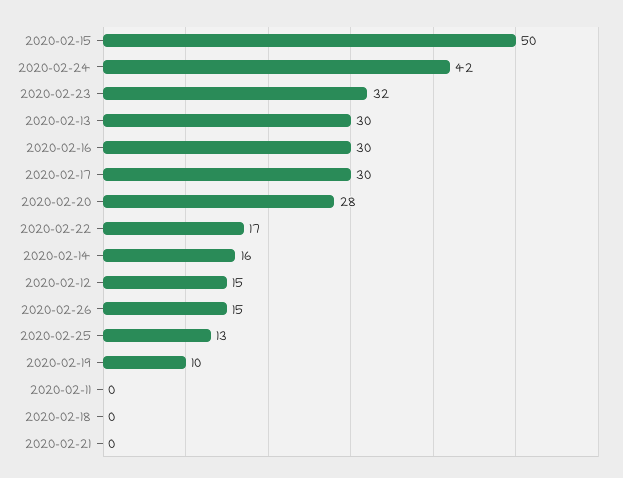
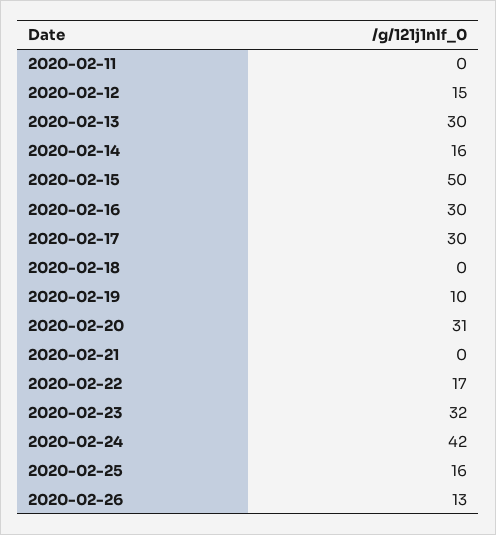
2020-02-20: 28 -> 31
2020-02-26: 15 -> 13
2020-02-25: 13 -> 16

